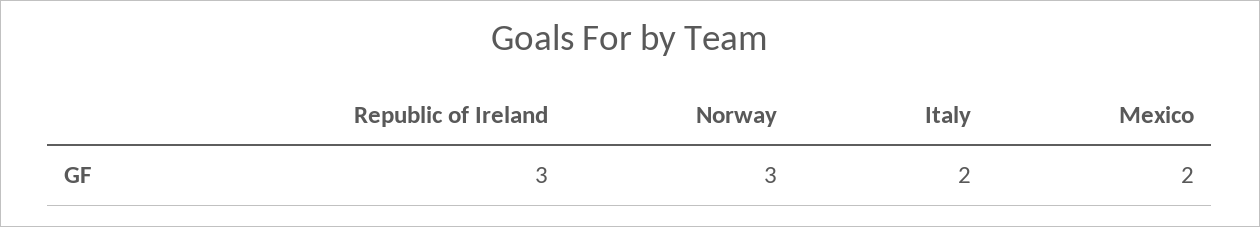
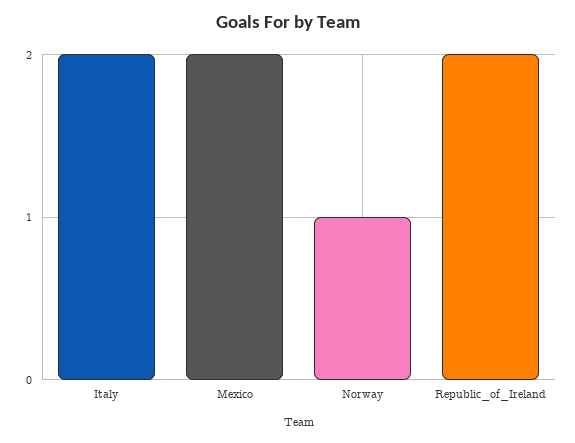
Republic of Ireland: 3 -> 2
Norway: 3 -> 1

